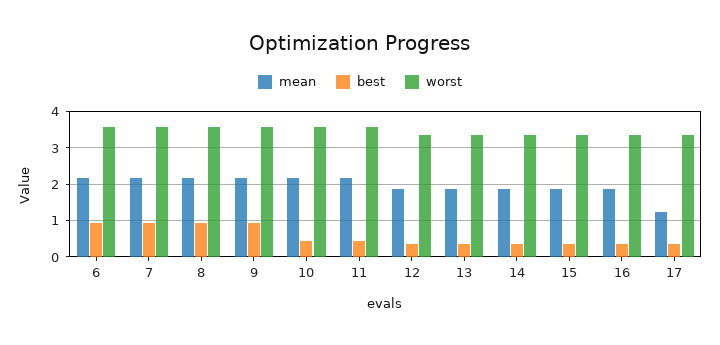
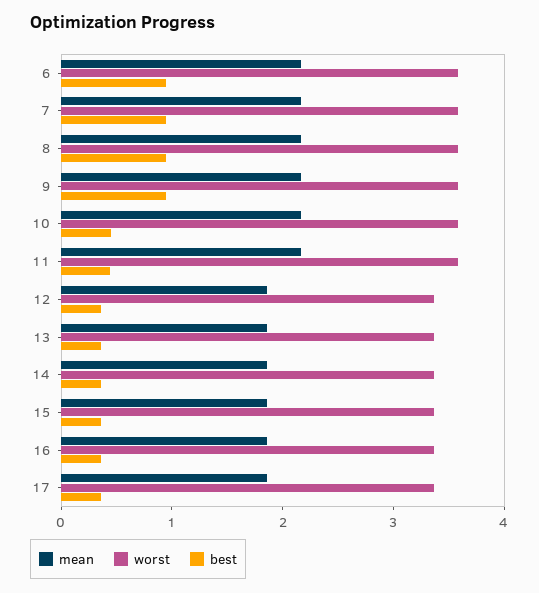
mean, 17: 1.2 -> 1.8

